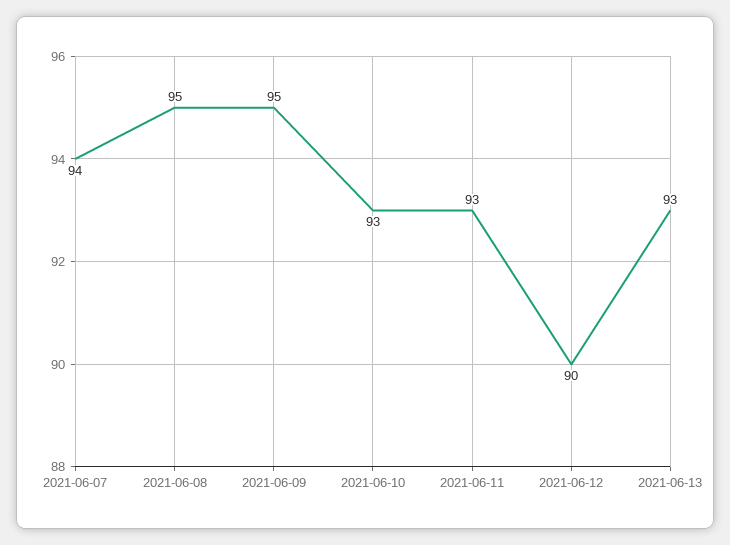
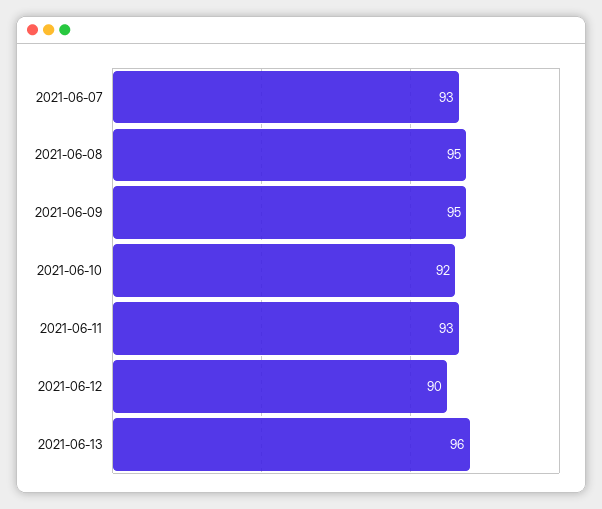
2021-06-07: 94 -> 93
2021-06-10: 93 -> 92
2021-06-13: 93 -> 96

